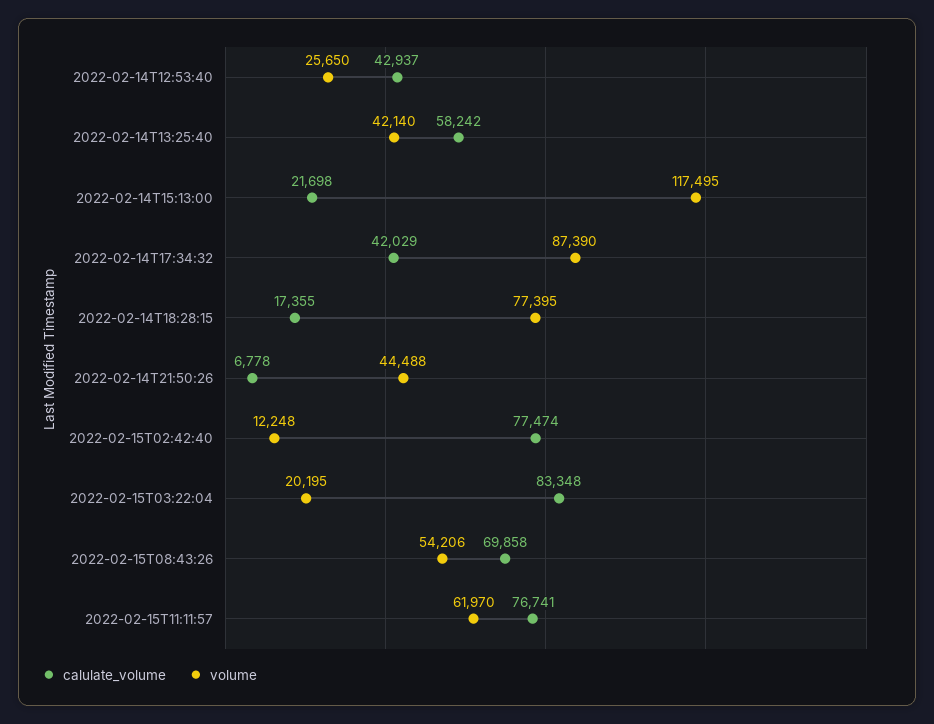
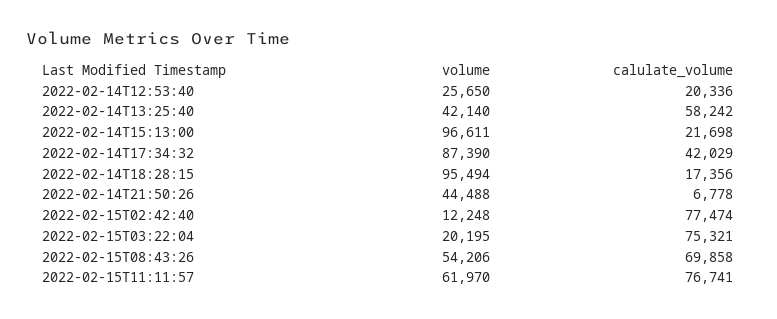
calulate_volume, 2022-02-14T12:53:40: 42937 -> 20336
volume, 2022-02-14T15:13:00: 117495 -> 96611
calulate_volume, 2022-02-14T18:28:15: 17355 -> 17356
volume, 2022-02-14T18:28:15: 77395 -> 95494
calulate_volume, 2022-02-15T03:22:04: 83348 -> 75321

